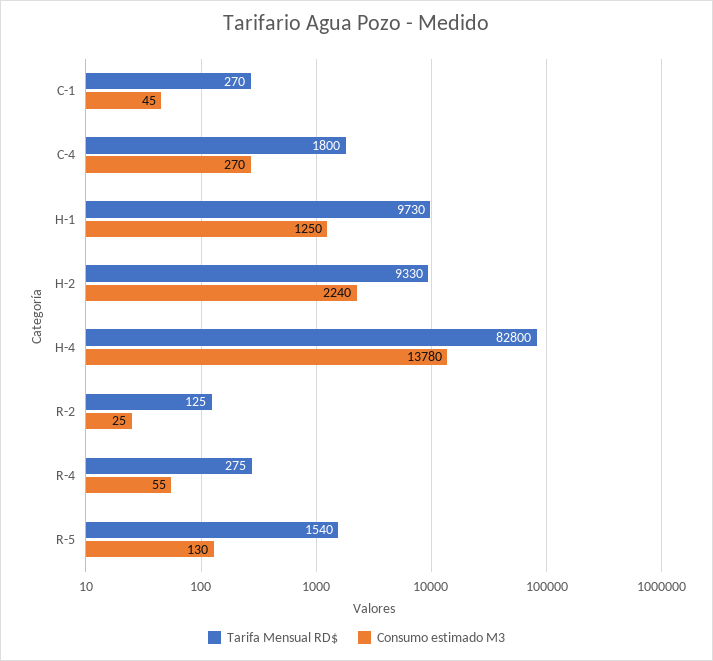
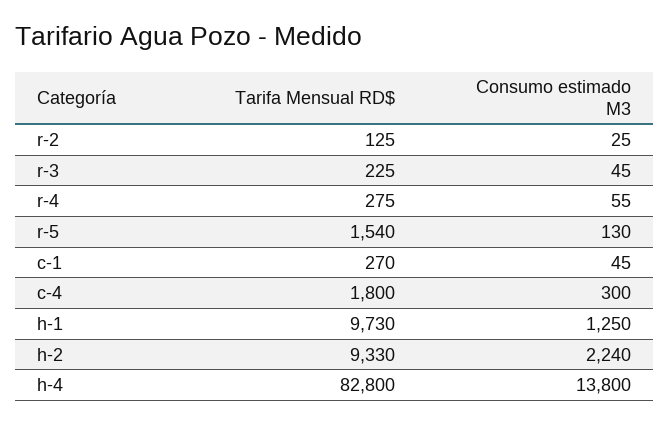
Consumo estimado M3, C-4: 270 -> 300
Consumo estimado M3, H-4: 13780 -> 13800
Tarifa Mensual RD$, r-3: none -> 225
Consumo estimado M3, r-3: none -> 45

